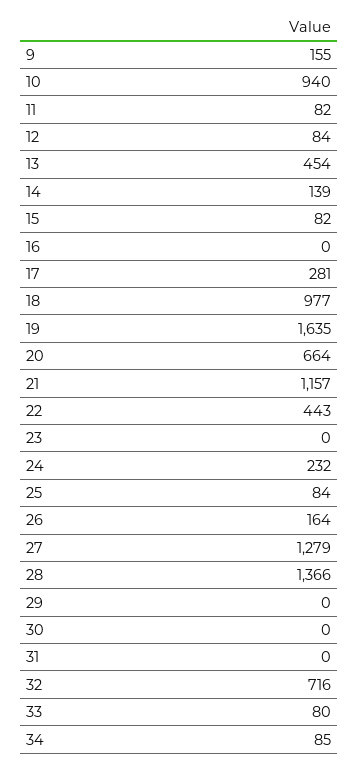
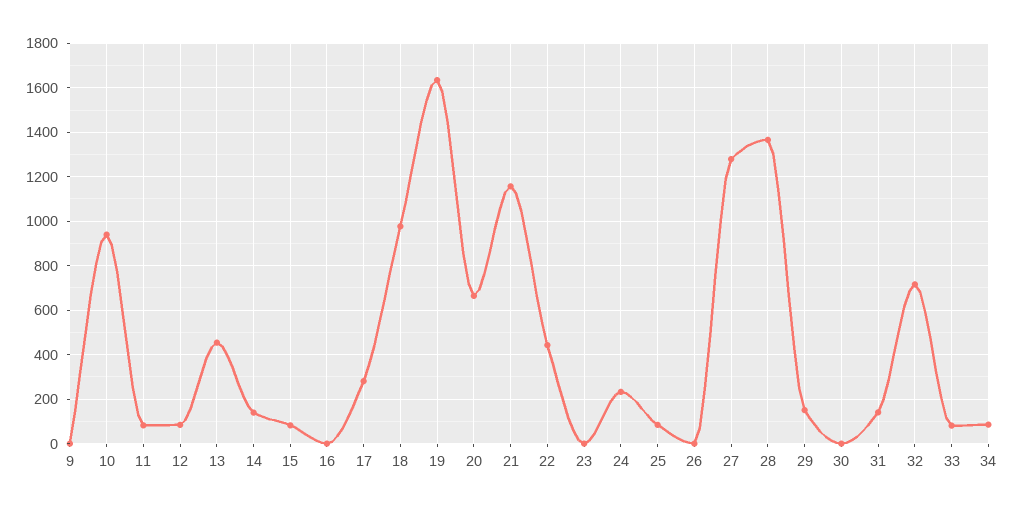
9: 155 -> 0
26: 164 -> 0
29: 0 -> 150
31: 0 -> 150

